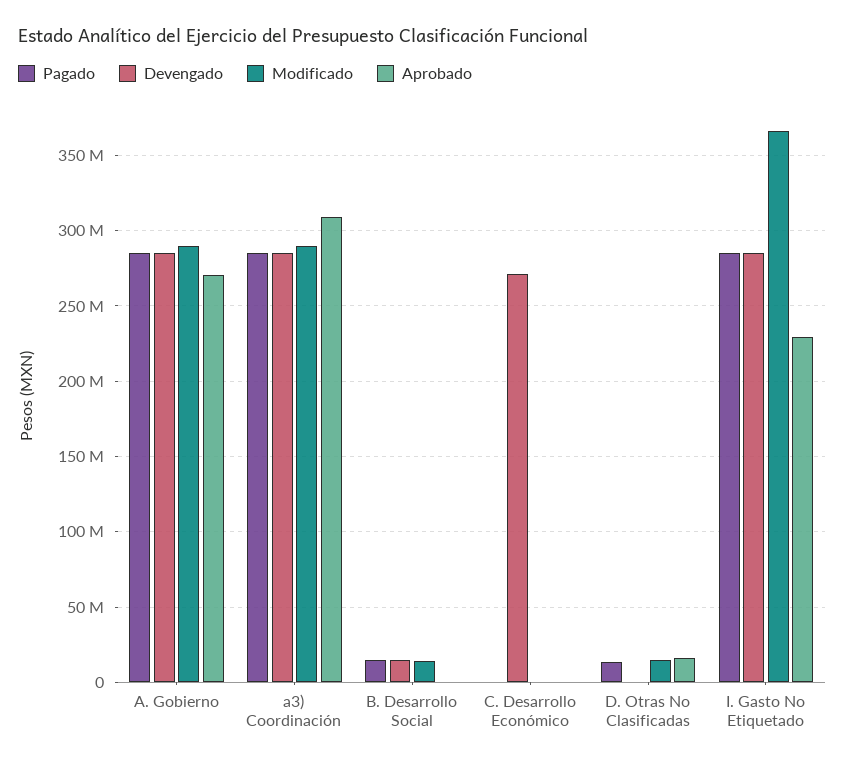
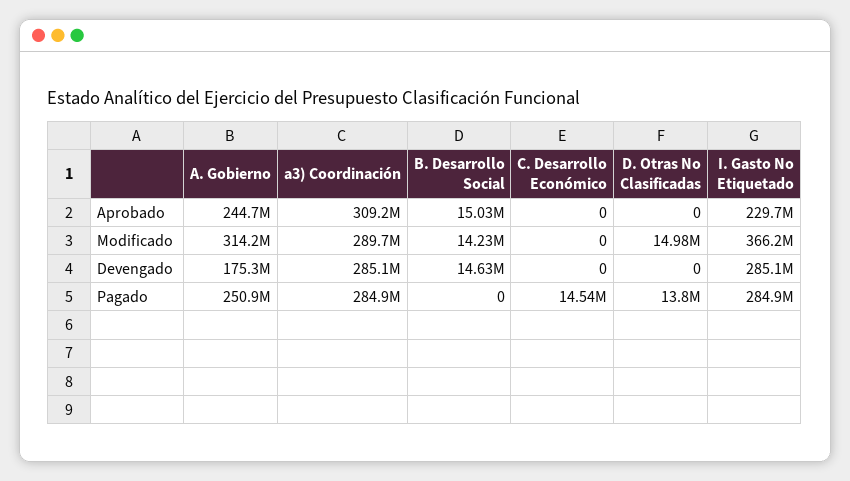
Pagado, A. Gobierno: 285000000 -> 250900000
Devengado, A. Gobierno: 285000000 -> 175300000
Modificado, A. Gobierno: 290000000 -> 314200000
Aprobado, A. Gobierno: 270000000 -> 244700000
Pagado, B. Desarrollo Social: 15000000 -> 0
Aprobado, B. Desarrollo Social: 0 -> 15030000
Pagado, C. Desarrollo Económico: 0 -> 14540000
Devengado, C. Desarrollo Económico: 270000000 -> 0
Aprobado, D. Otras No Clasificadas: 15000000 -> 0

